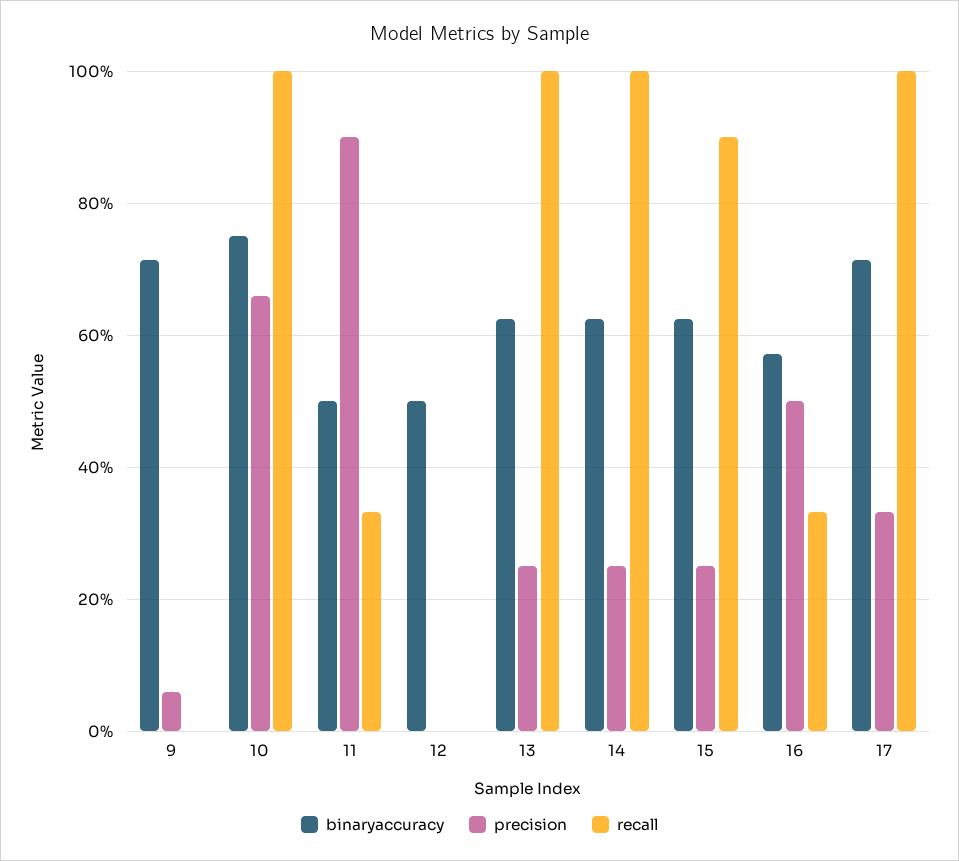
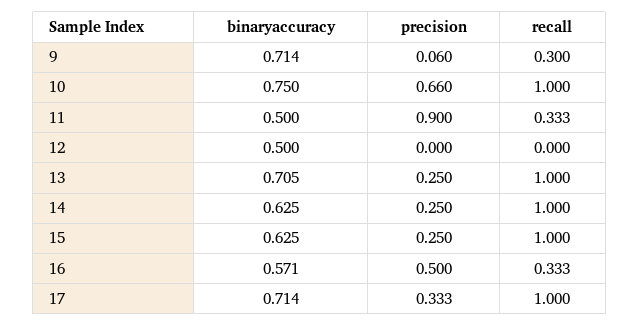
recall, 9: 0 -> 0.3
binaryaccuracy, 13: 0.62 -> 0.705
recall, 15: 0.9 -> 1

